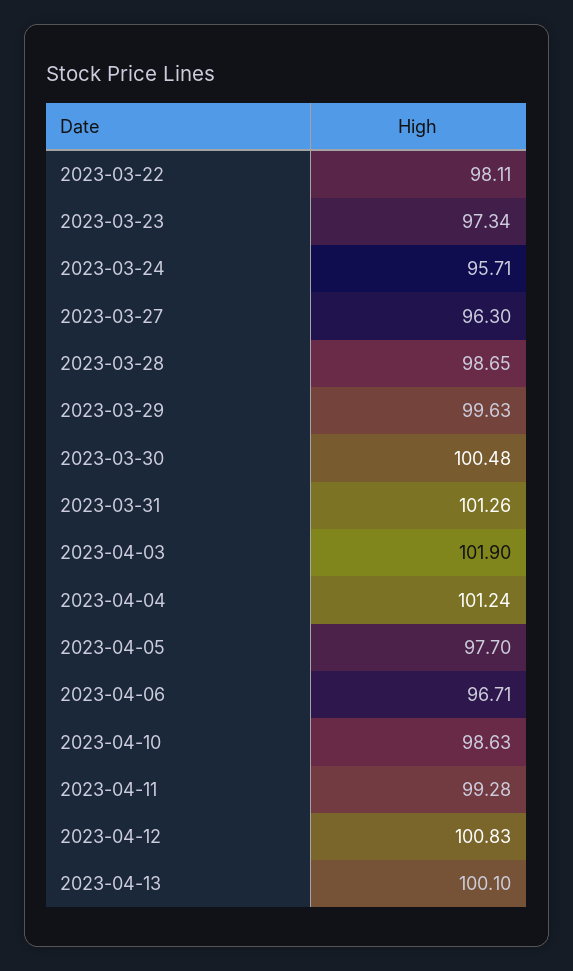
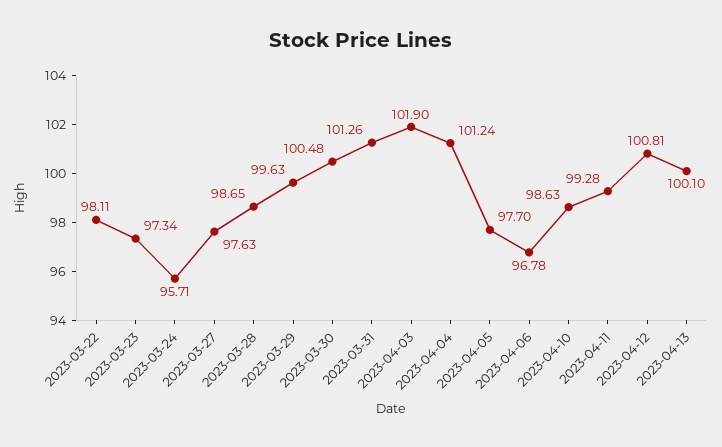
2023-03-27: 96.3 -> 97.63
2023-04-06: 96.71 -> 96.78
2023-04-12: 100.83 -> 100.81

